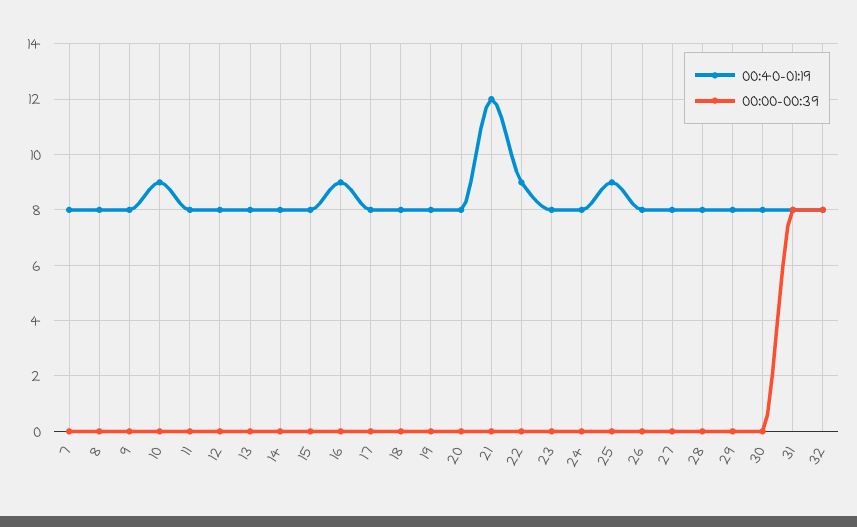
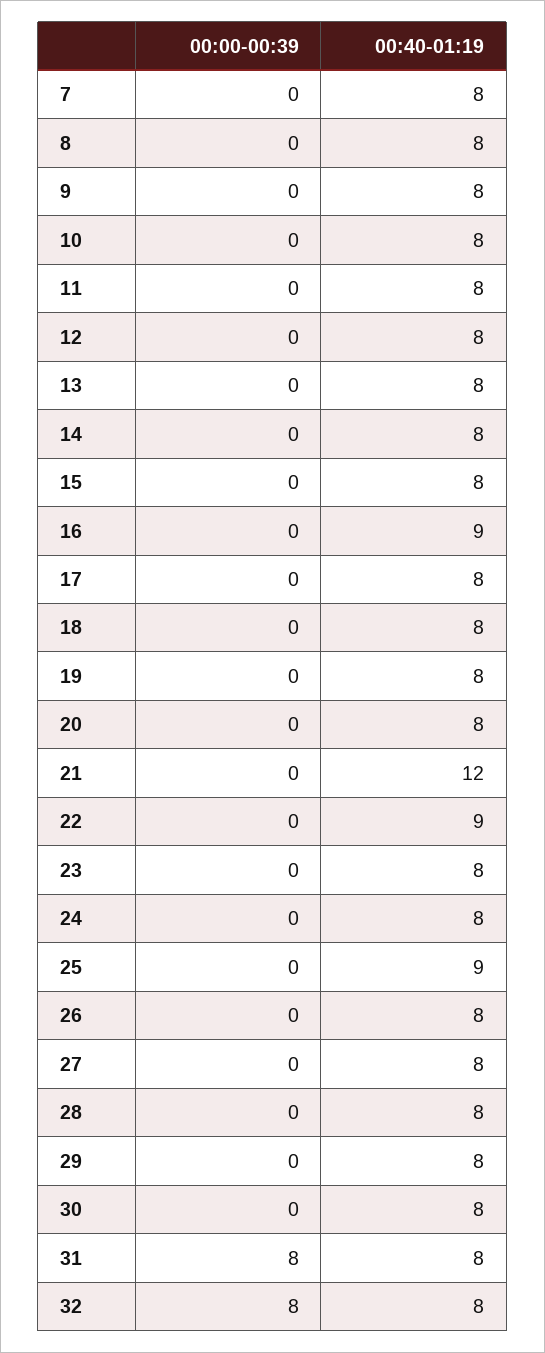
00:40-01:19, 10: 9 -> 8

